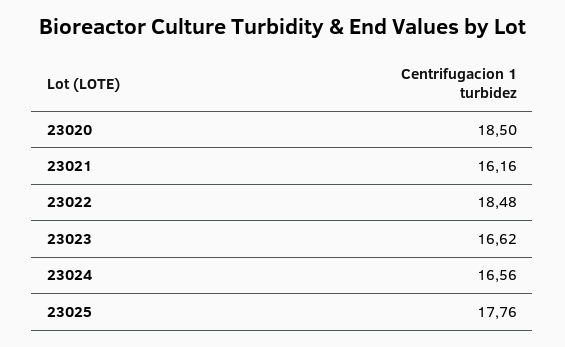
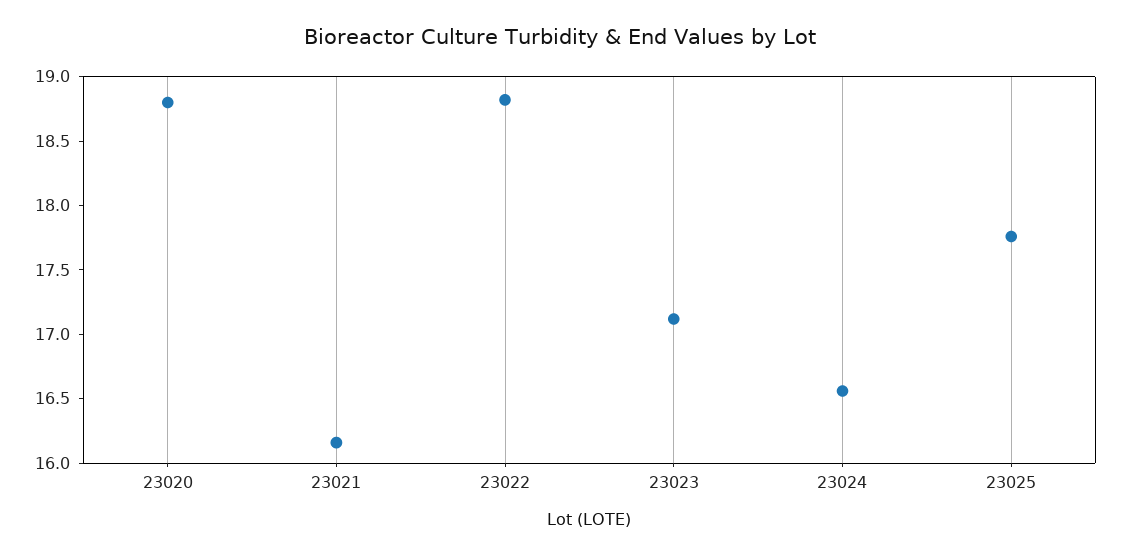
23020: 18.5 -> 18.8
23022: 18.48 -> 18.8
23023: 16.62 -> 17.1

